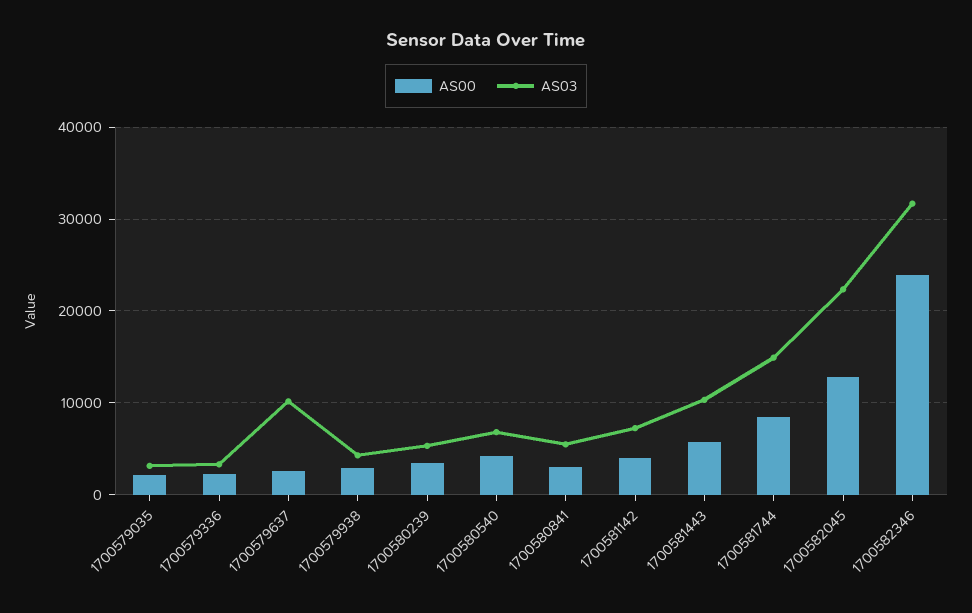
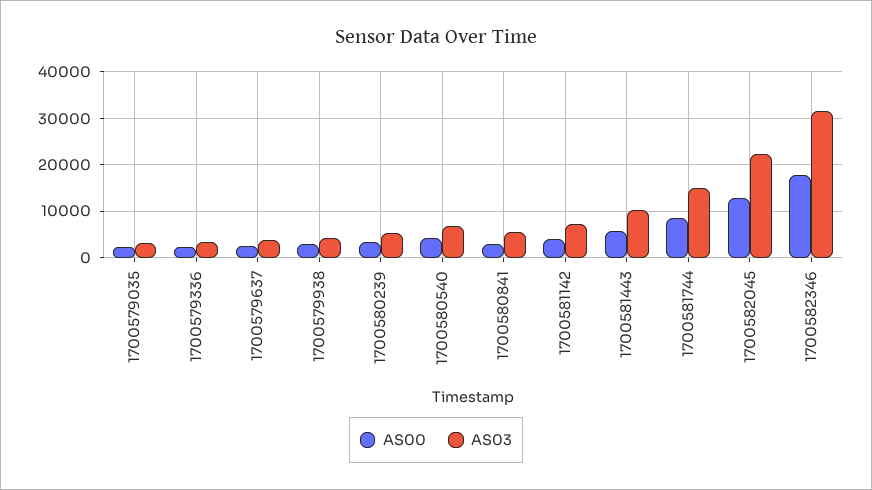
AS03, 1700579637: 10000 -> 4000
AS00, 1700582346: 24000 -> 18000

